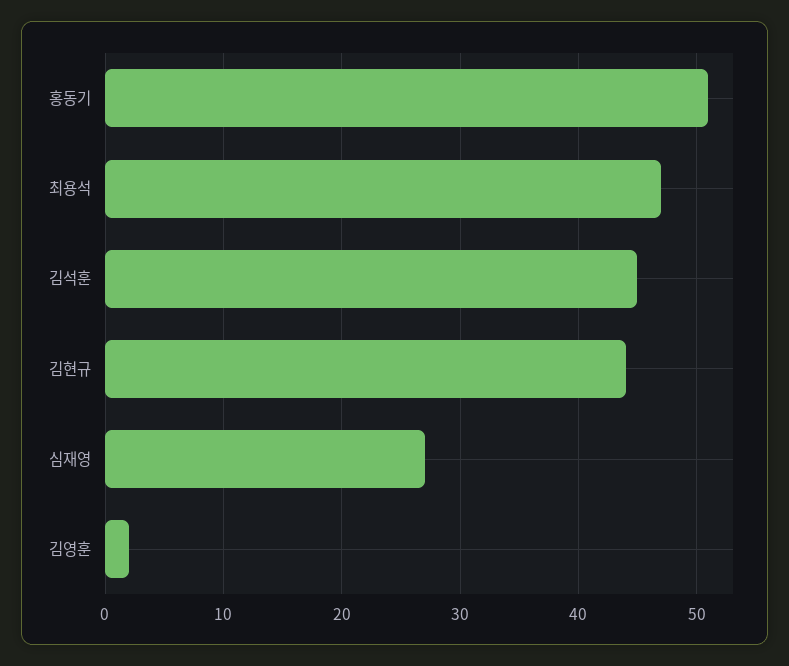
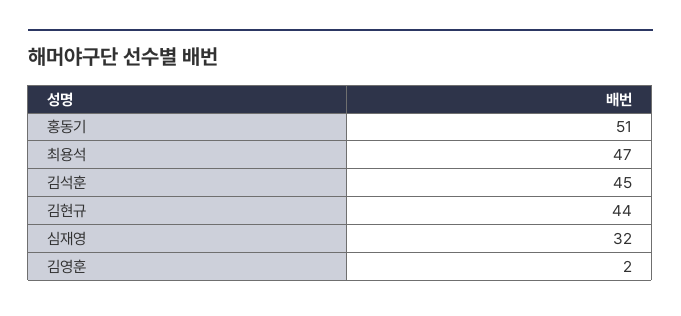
심재영: 27 -> 32

